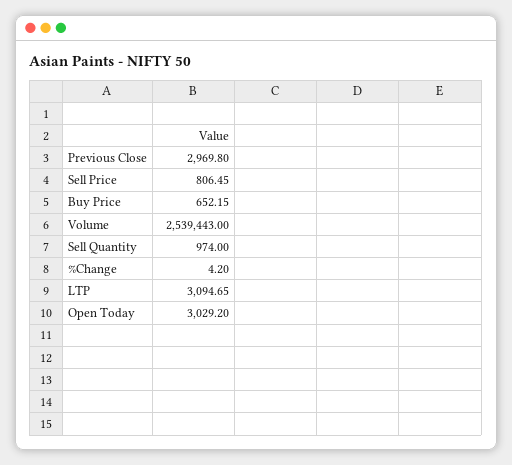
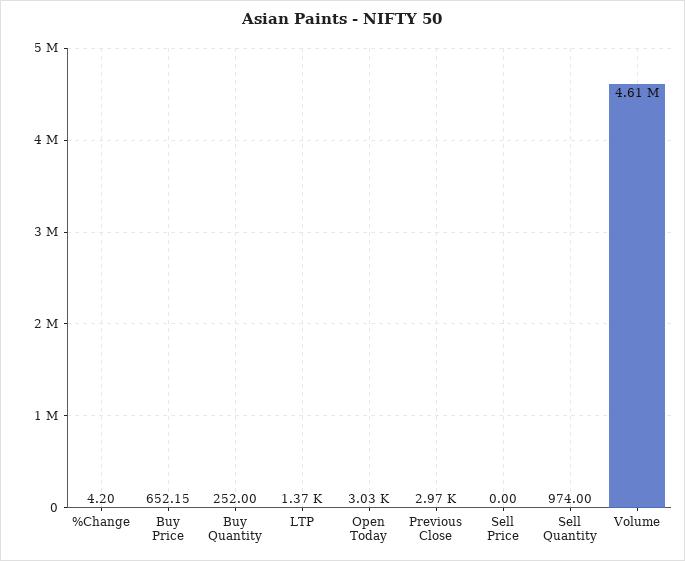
Sell Price: 806.45 -> 0
Volume: 2539443 -> 4610000
LTP: 3094.65 -> 1370
Buy Quantity: none -> 252

